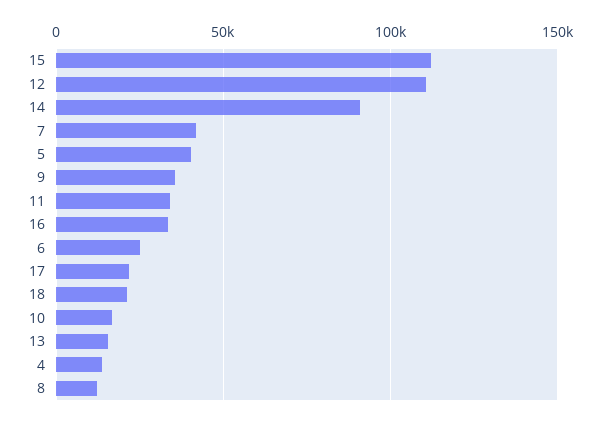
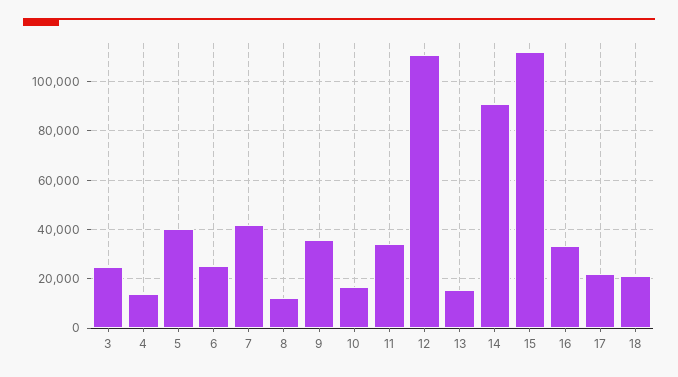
3: none -> 25000

